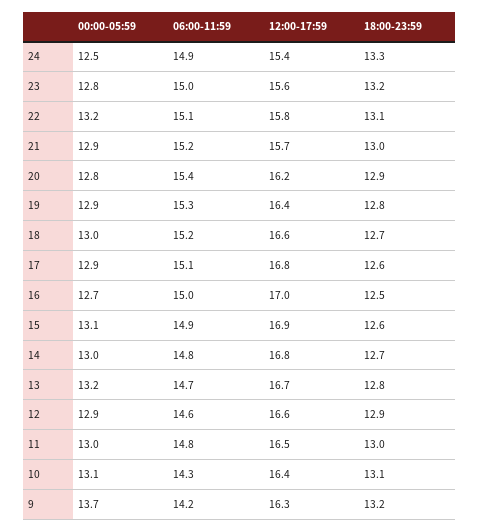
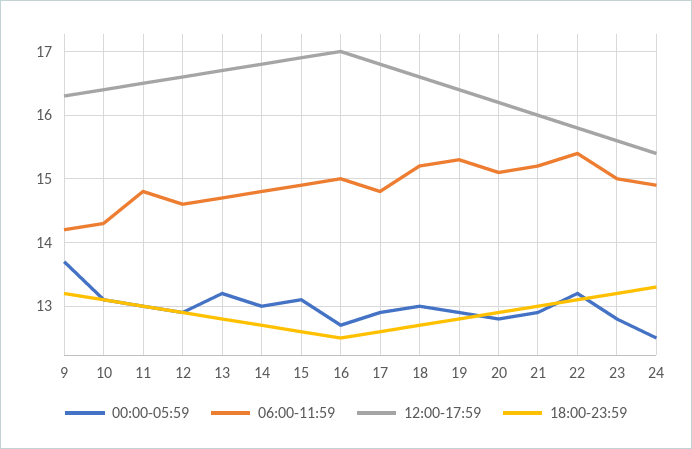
06:00-11:59, 22: 15.1 -> 15.4
12:00-17:59, 21: 15.7 -> 16
06:00-11:59, 20: 15.4 -> 15.1
06:00-11:59, 17: 15.1 -> 14.8

